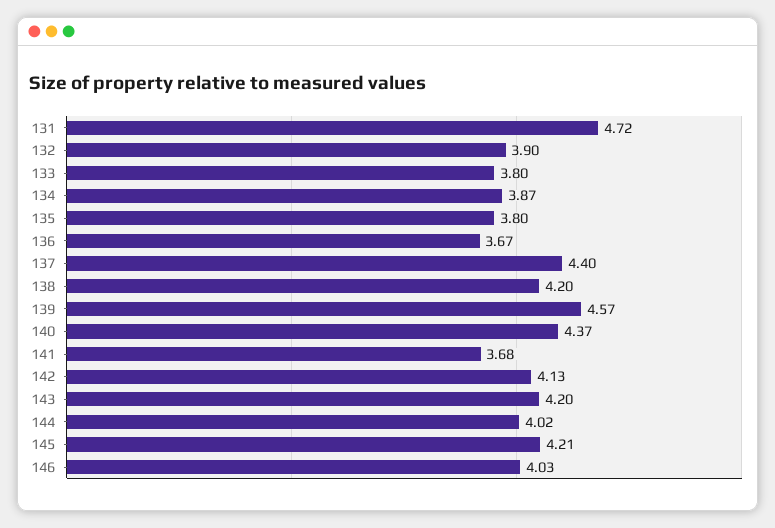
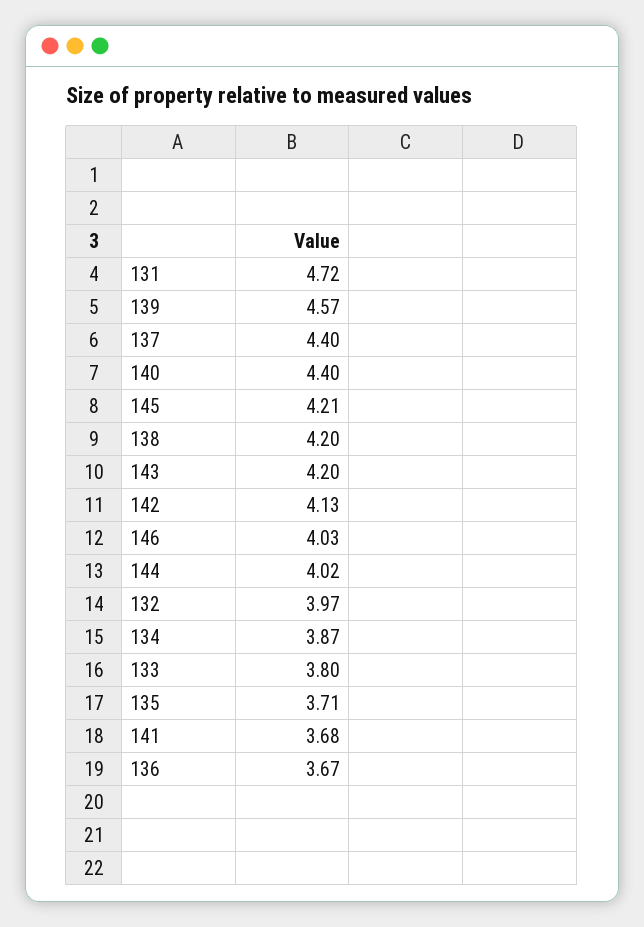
132: 3.9 -> 3.97
135: 3.8 -> 3.71
140: 4.37 -> 4.4

